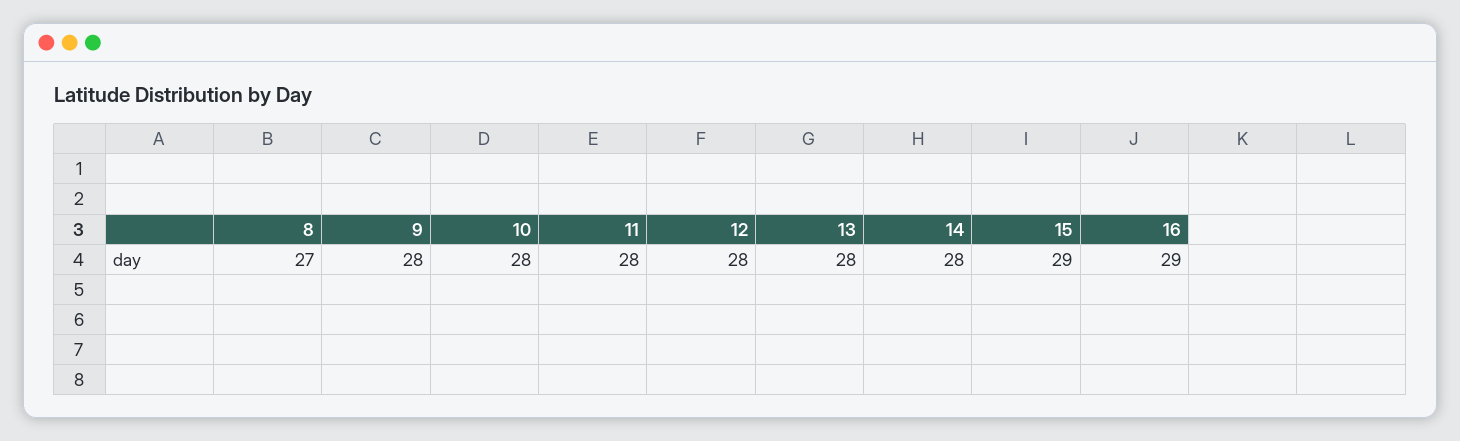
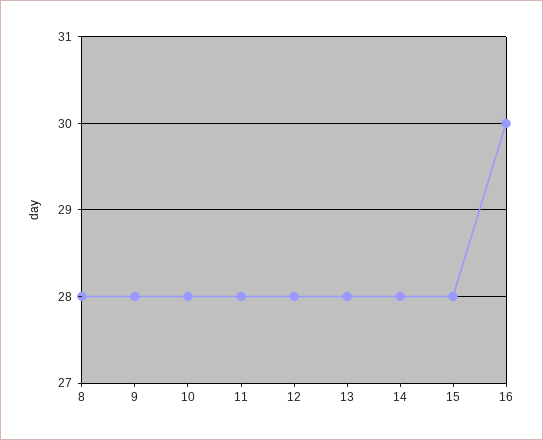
8: 27 -> 28
15: 29 -> 28
16: 29 -> 30

